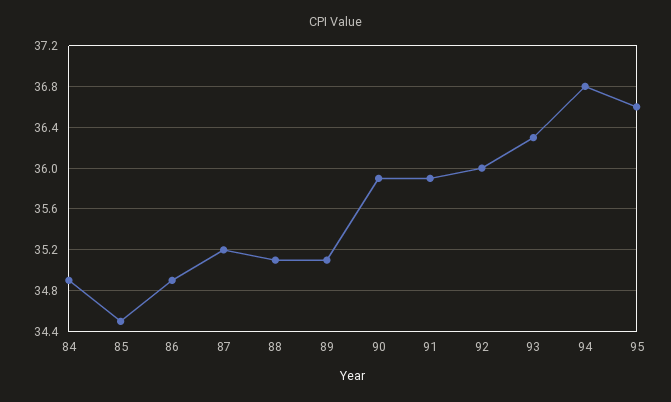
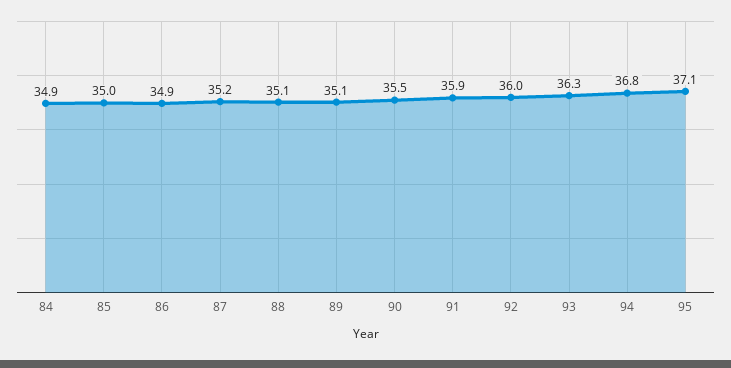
85: 34.5 -> 35
90: 35.9 -> 35.5
95: 36.6 -> 37.1

